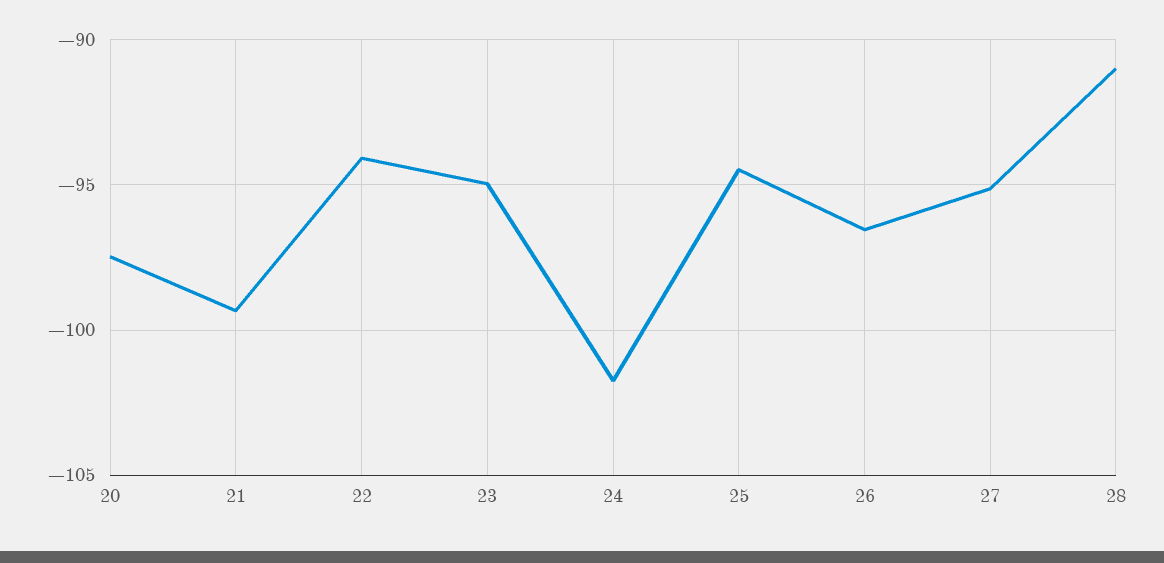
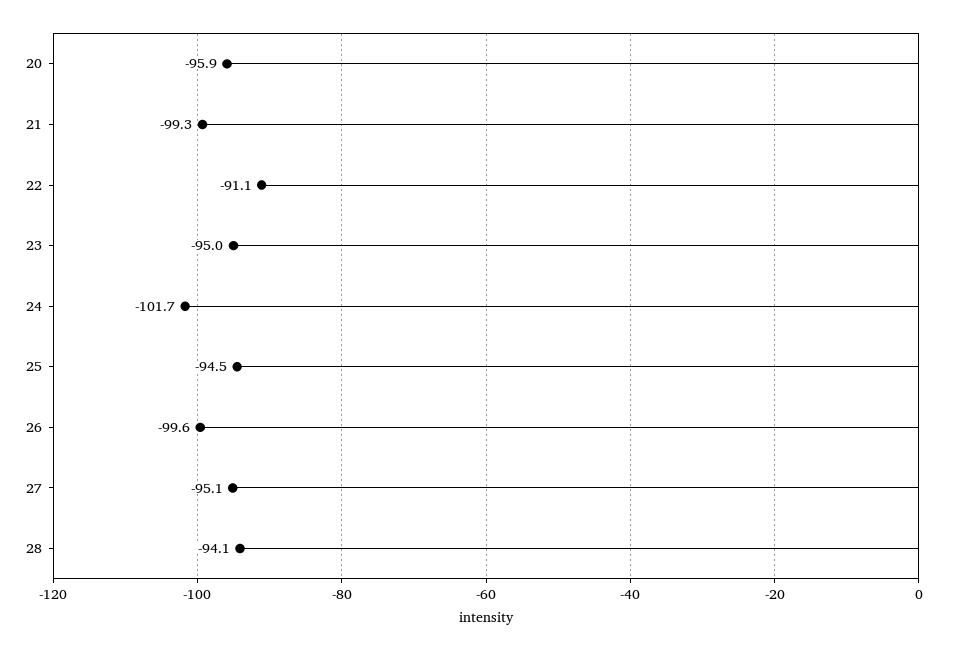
20: -97.5 -> -95.9
22: -94 -> -91.1
26: -96.5 -> -99.6
28: -91 -> -94.1

